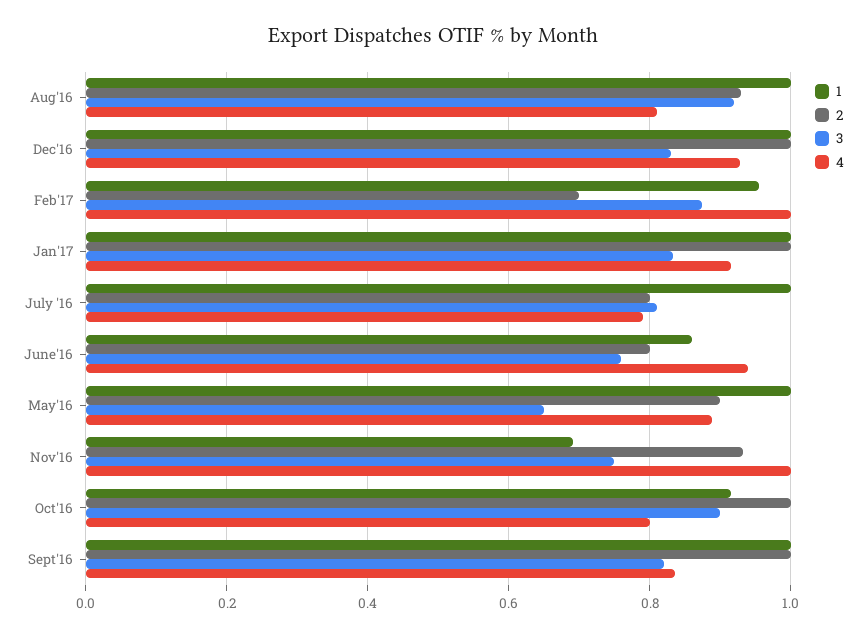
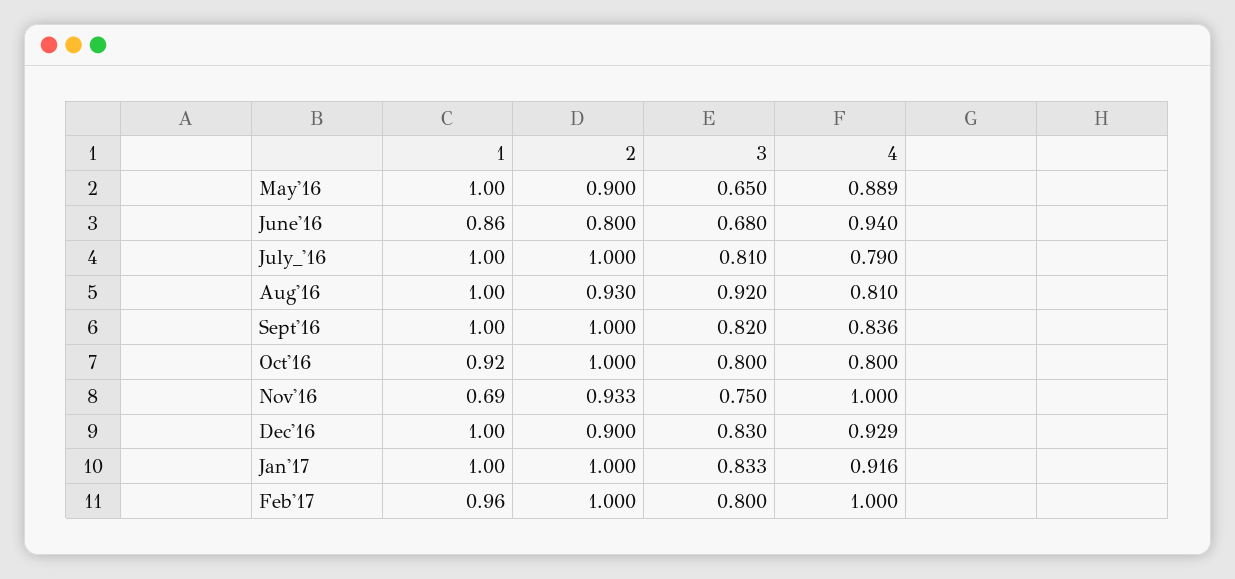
2, Dec'16: 1 -> 0.9
2, Feb'17: 0.7 -> 1
3, Feb'17: 0.88 -> 0.8
2, July '16: 0.8 -> 1
3, June'16: 0.76 -> 0.68
3, Oct'16: 0.9 -> 0.8

